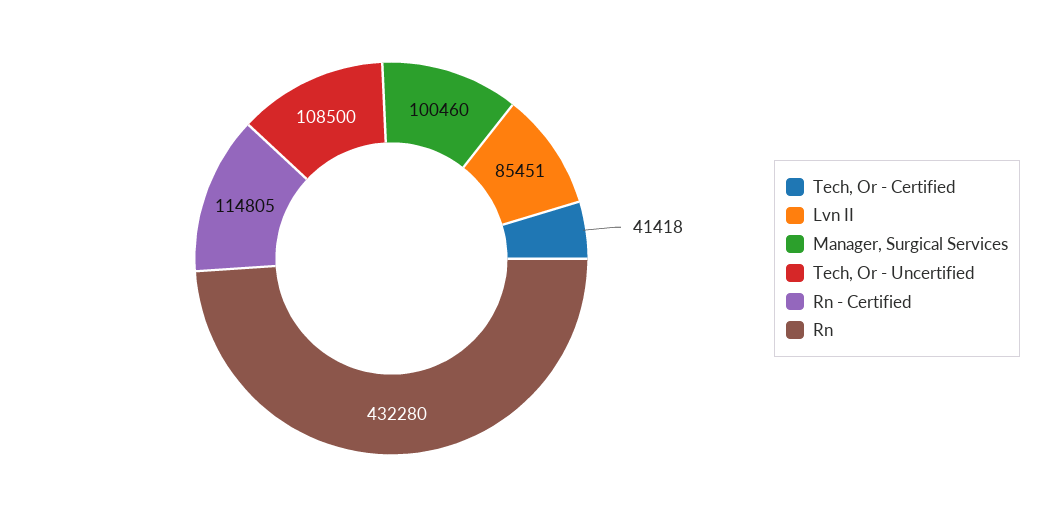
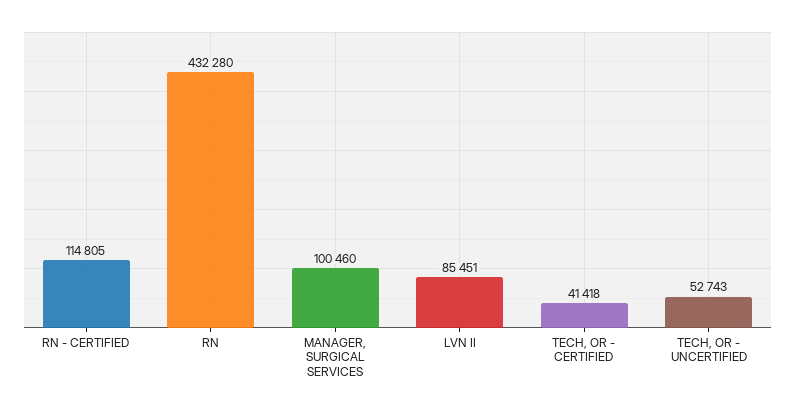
Tech, Or - Uncertified: 108500 -> 52743

